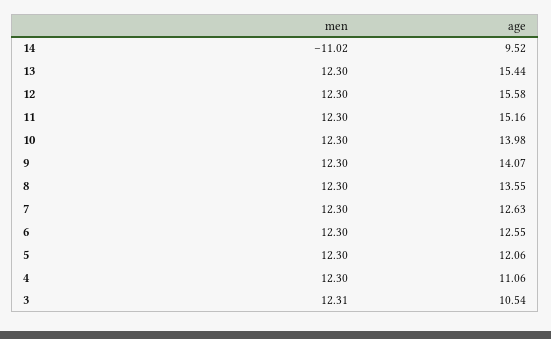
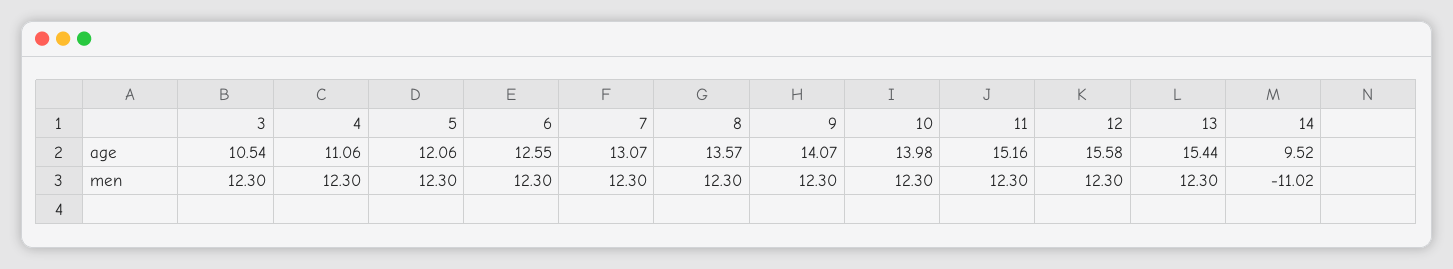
age, 8: 13.55 -> 13.57
age, 7: 12.63 -> 13.07
men, 3: 12.31 -> 12.3

